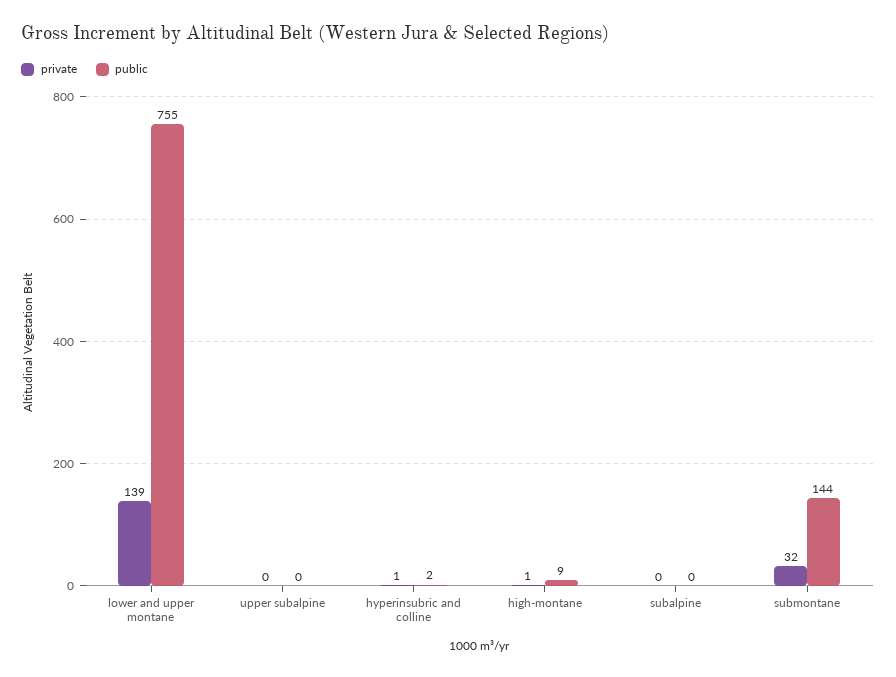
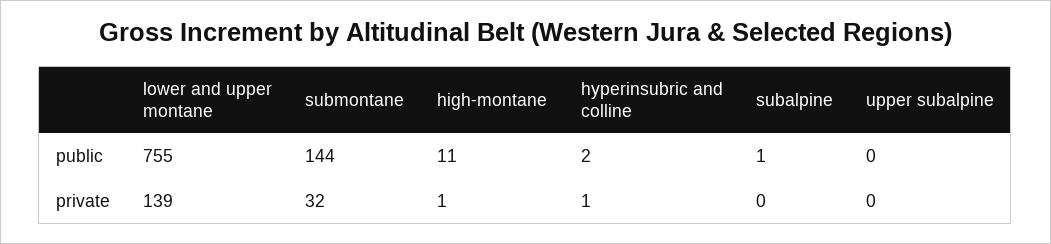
public, high-montane: 9 -> 11
public, subalpine: 0 -> 1

